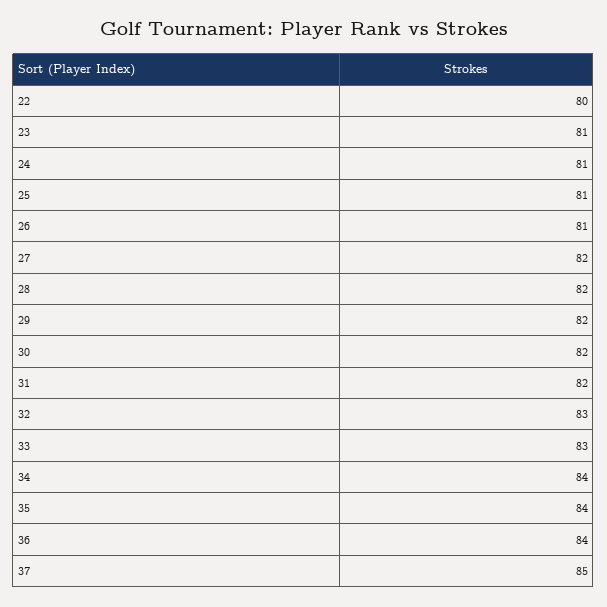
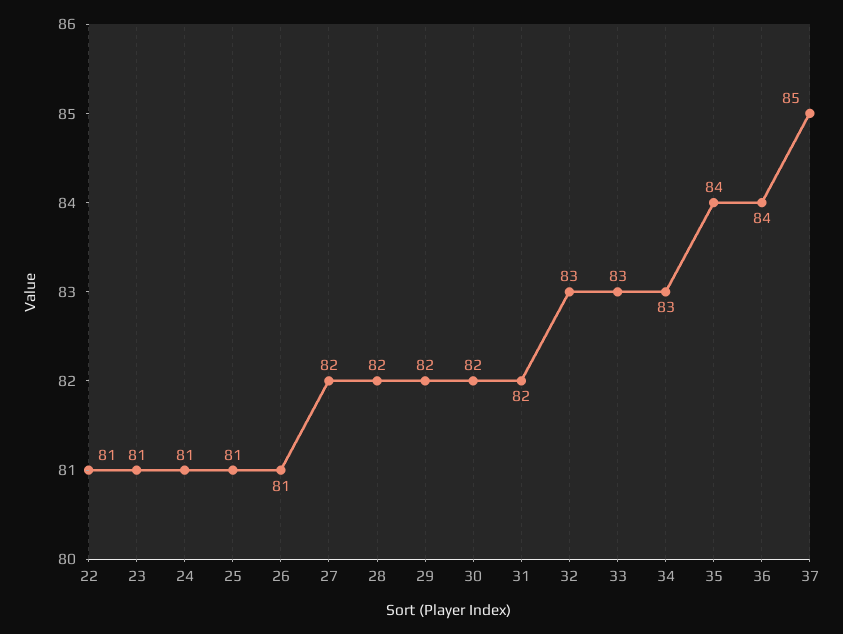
22: 80 -> 81
34: 84 -> 83

